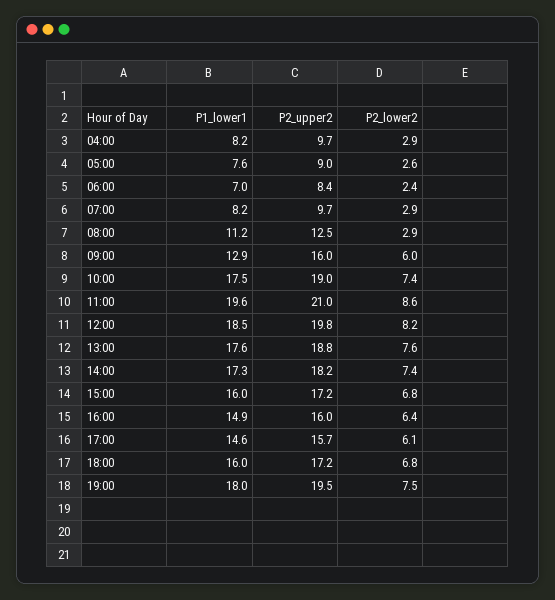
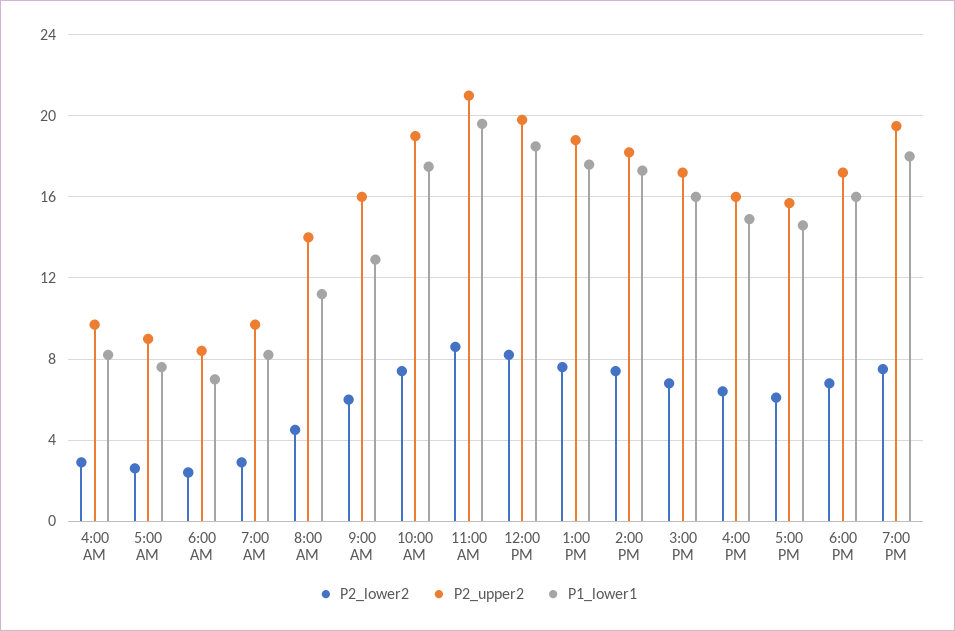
P2_upper2, 08:00: 12.5 -> 14
P2_lower2, 08:00: 2.9 -> 4.5

